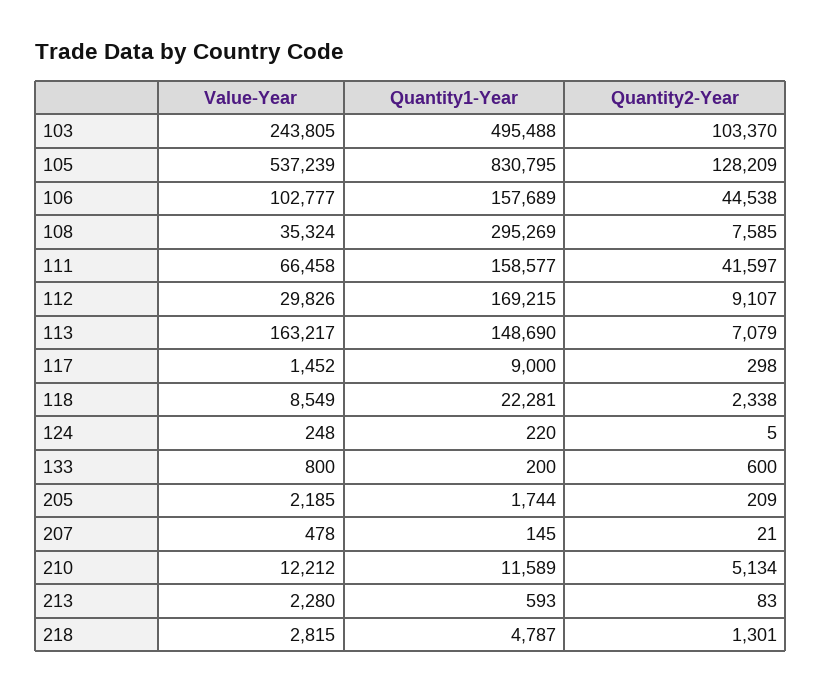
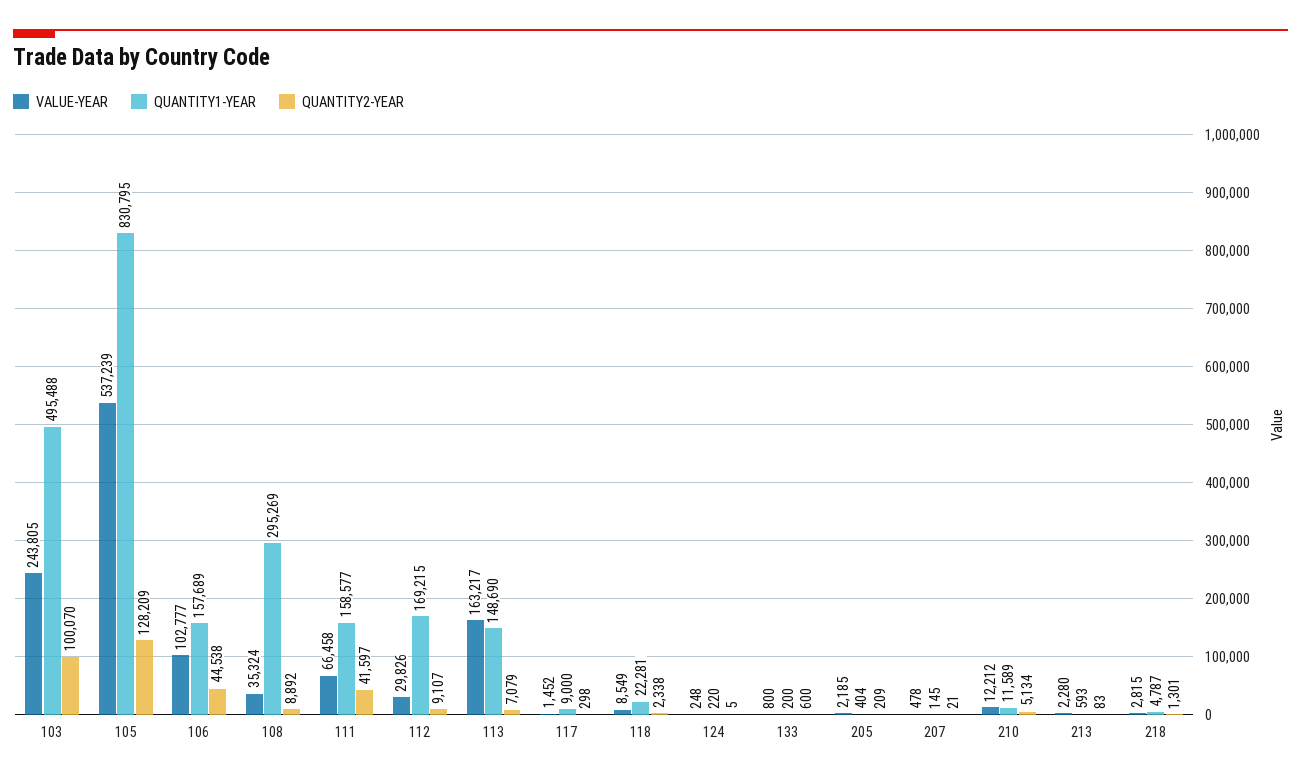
Quantity2-Year, 103: 103370 -> 100070
Quantity2-Year, 108: 7585 -> 8892
Quantity1-Year, 205: 1744 -> 404

